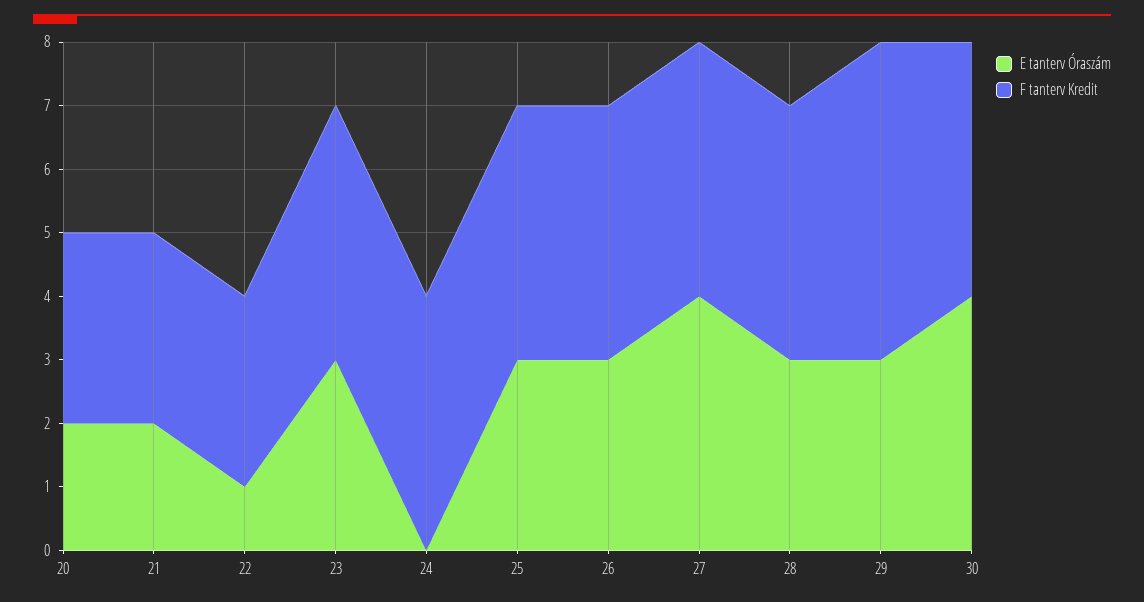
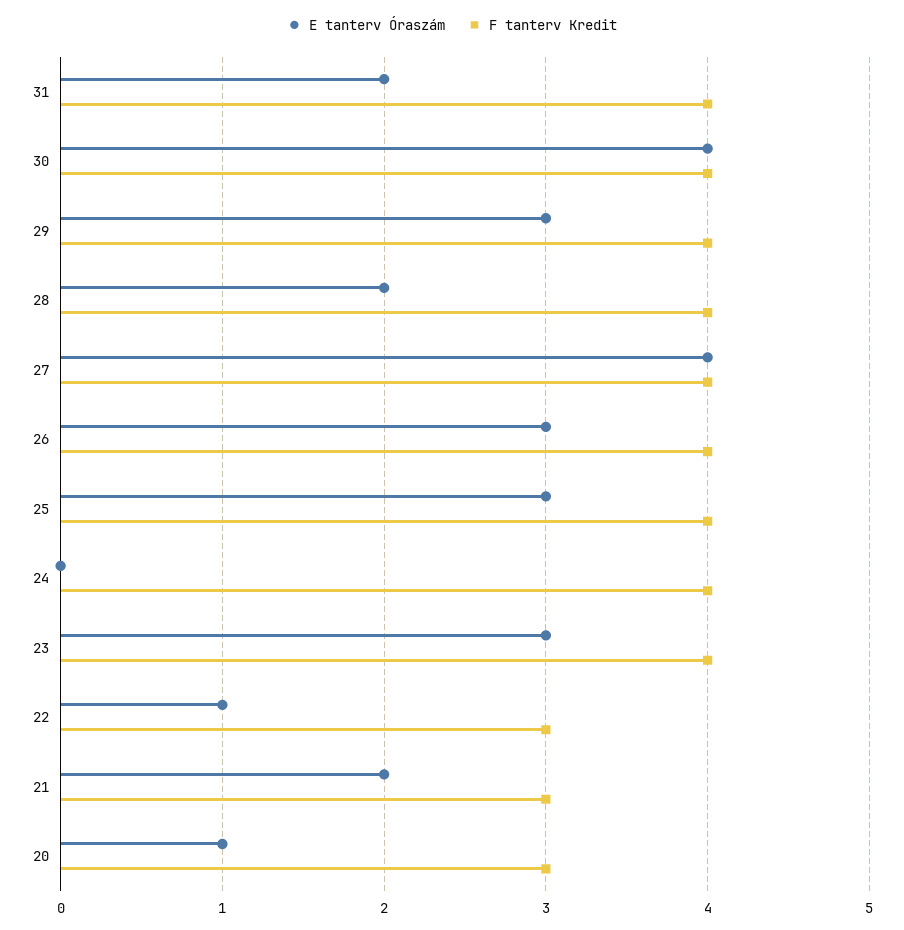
E tanterv Óraszám, 20: 2 -> 1
E tanterv Óraszám, 28: 3 -> 2
F tanterv Kredit, 29: 5 -> 4
E tanterv Óraszám, 31: none -> 2
F tanterv Kredit, 31: none -> 4

